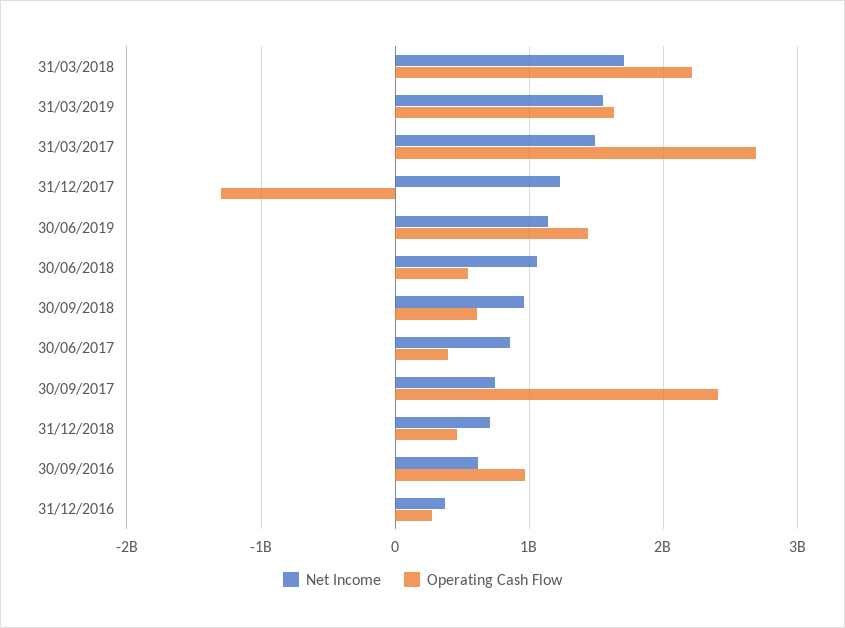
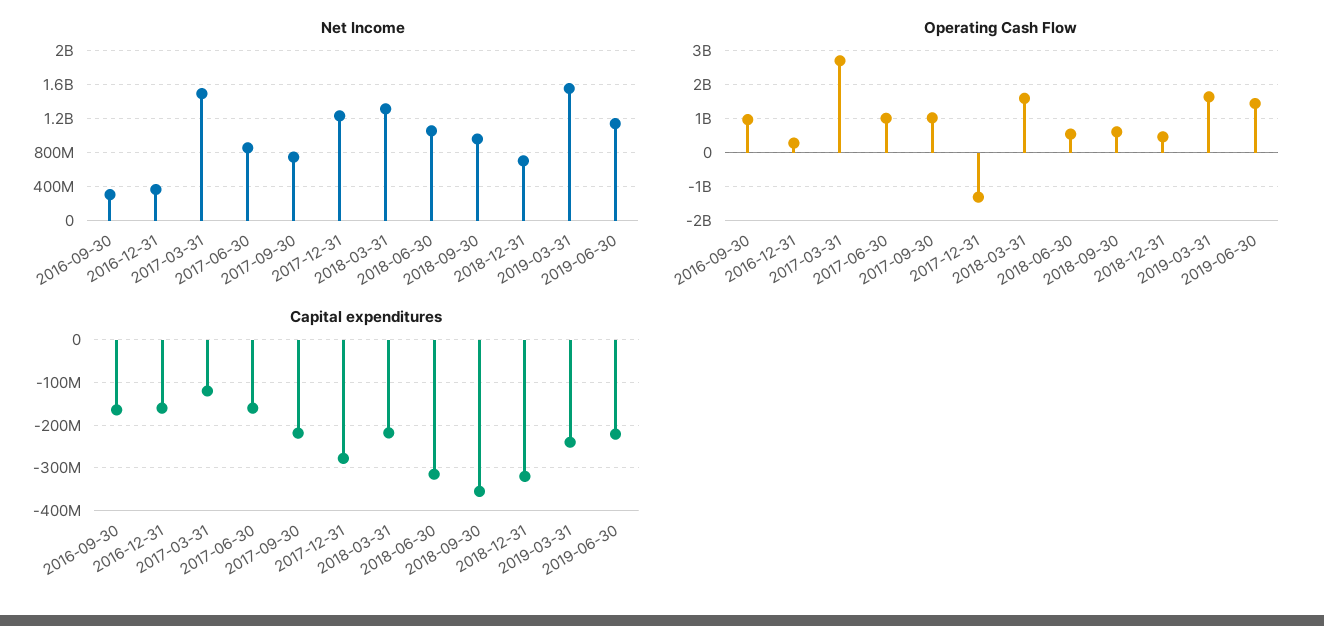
Net Income, 31/03/2018: 1700000000 -> 1300000000
Operating Cash Flow, 31/03/2018: 2200000000 -> 1600000000
Operating Cash Flow, 30/06/2017: 400000000 -> 1000000000
Operating Cash Flow, 30/09/2017: 2400000000 -> 1000000000
Net Income, 30/09/2016: 600000000 -> 300000000
Capital expenditures, 30/09/2016: none -> -160000000
Capital expenditures, 31/12/2016: none -> -160000000
Capital expenditures, 31/03/2017: none -> -120000000
Capital expenditures, 30/06/2017: none -> -160000000
Capital expenditures, 30/09/2017: none -> -220000000
Capital expenditures, 31/12/2017: none -> -280000000
Capital expenditures, 31/03/2018: none -> -220000000
Capital expenditures, 30/06/2018: none -> -320000000
Capital expenditures, 30/09/2018: none -> -360000000
Capital expenditures, 31/12/2018: none -> -320000000
Capital expenditures, 31/03/2019: none -> -240000000
Capital expenditures, 30/06/2019: none -> -220000000

